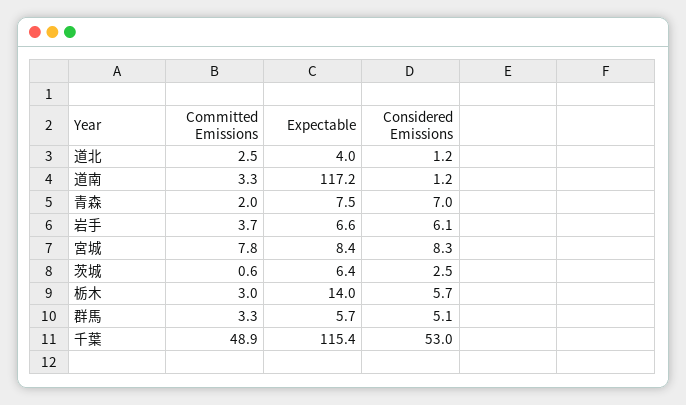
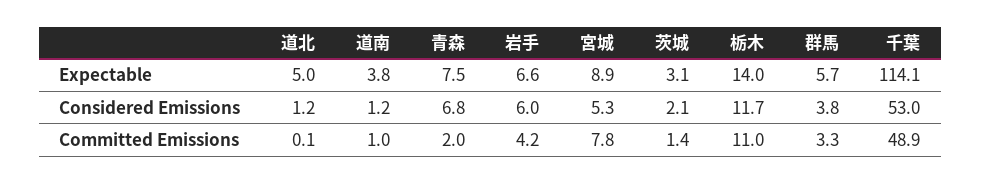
Committed Emissions, 道北: 2.5 -> 0.1
Expectable, 道北: 4 -> 5
Committed Emissions, 道南: 3.3 -> 1
Expectable, 道南: 117.2 -> 3.8
Considered Emissions, 青森: 7 -> 6.8
Committed Emissions, 岩手: 3.7 -> 4.2
Considered Emissions, 岩手: 6.1 -> 6
Expectable, 宮城: 8.4 -> 8.9
Considered Emissions, 宮城: 8.3 -> 5.3
Committed Emissions, 茨城: 0.6 -> 1.4
Expectable, 茨城: 6.4 -> 3.1
Considered Emissions, 茨城: 2.5 -> 2.1
Committed Emissions, 栃木: 3 -> 11
Considered Emissions, 栃木: 5.7 -> 11.7
Considered Emissions, 群馬: 5.1 -> 3.8
Expectable, 千葉: 115.4 -> 114.1

